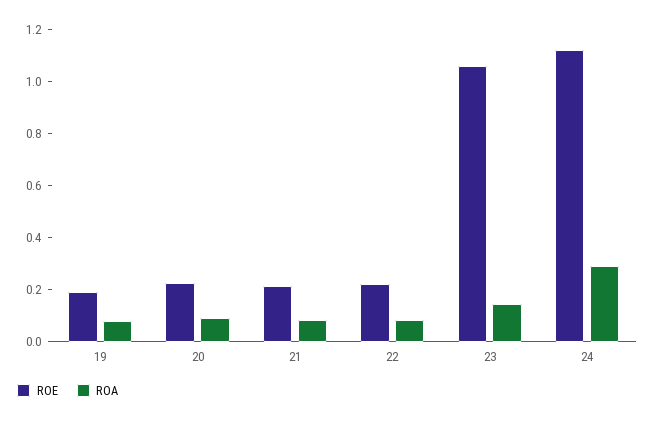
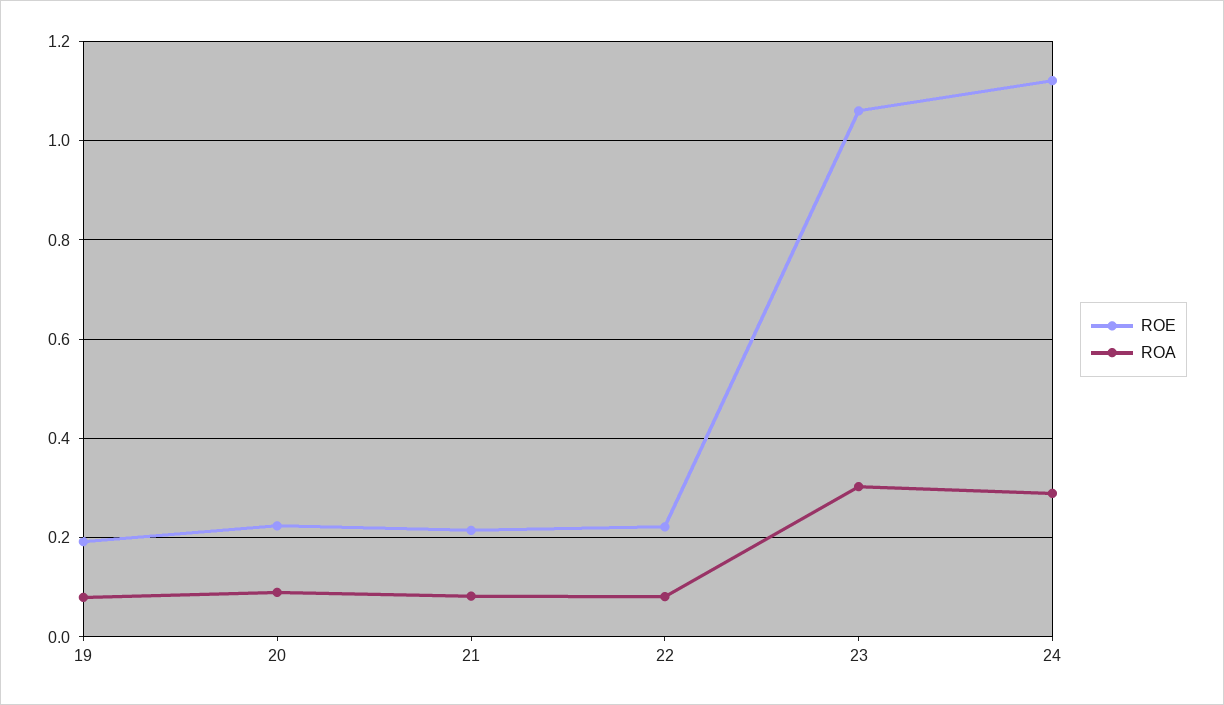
ROA, 23: 0.15 -> 0.3

